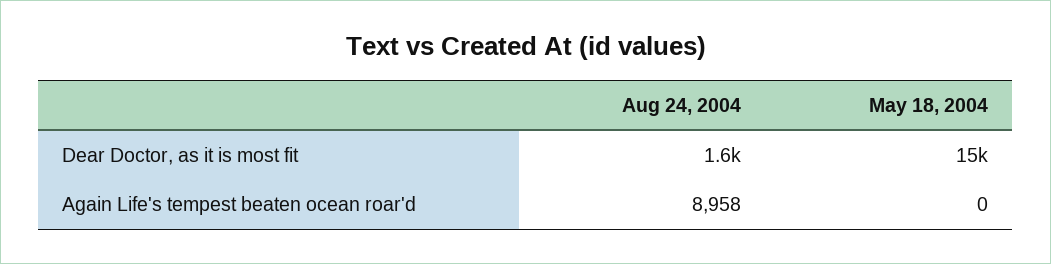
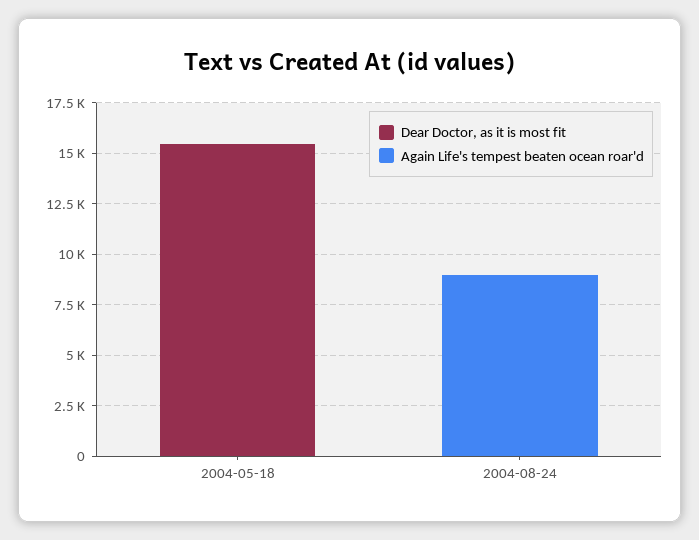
Dear Doctor, as it is most fit, Aug 24, 2004: 1600 -> 0

